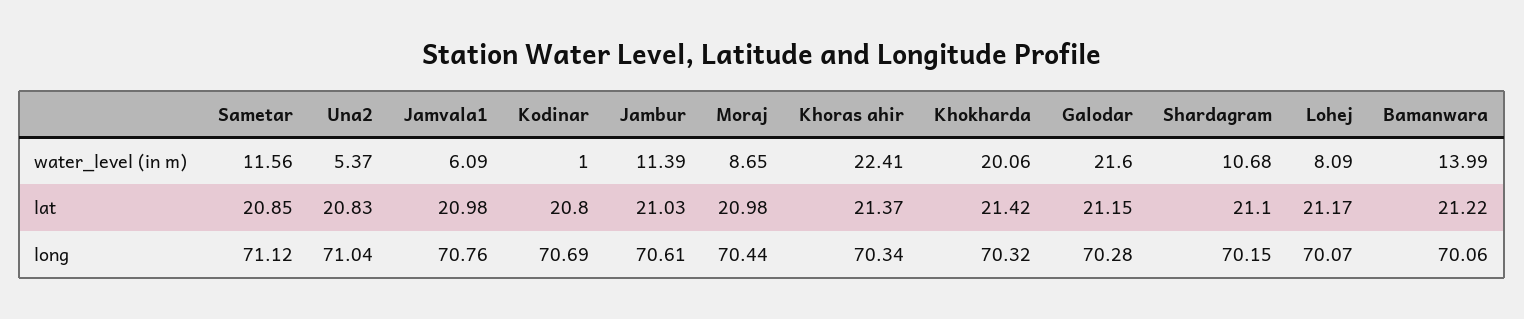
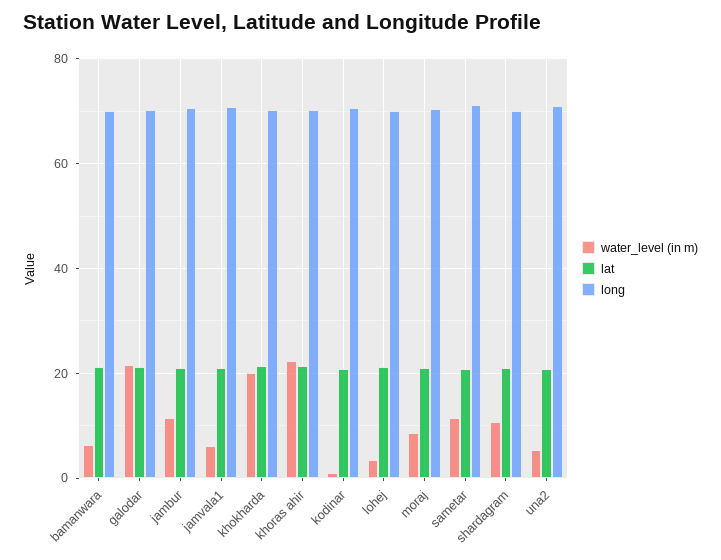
water_level (in m), Lohej: 8.09 -> 4
water_level (in m), Bamanwara: 13.99 -> 6

